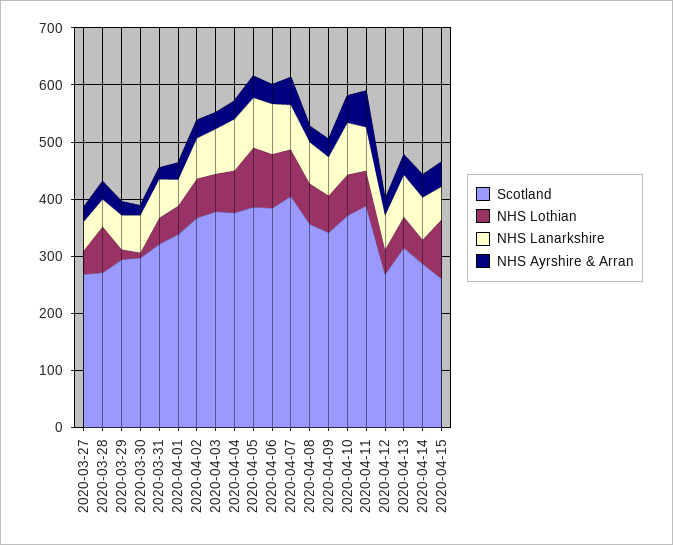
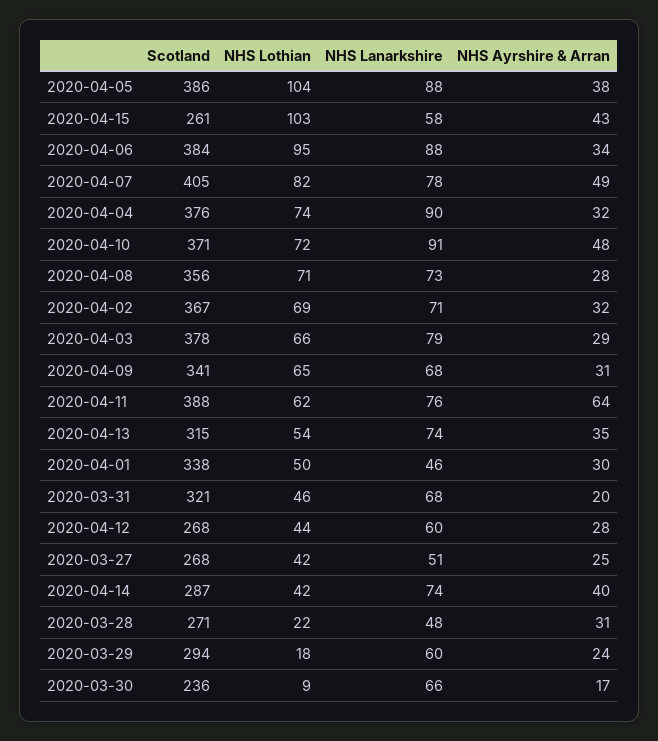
NHS Lothian, 2020-03-28: 80 -> 22
Scotland, 2020-03-30: 300 -> 236

